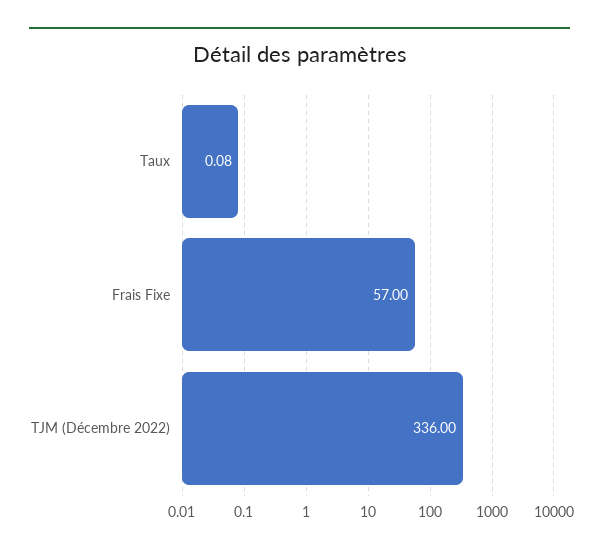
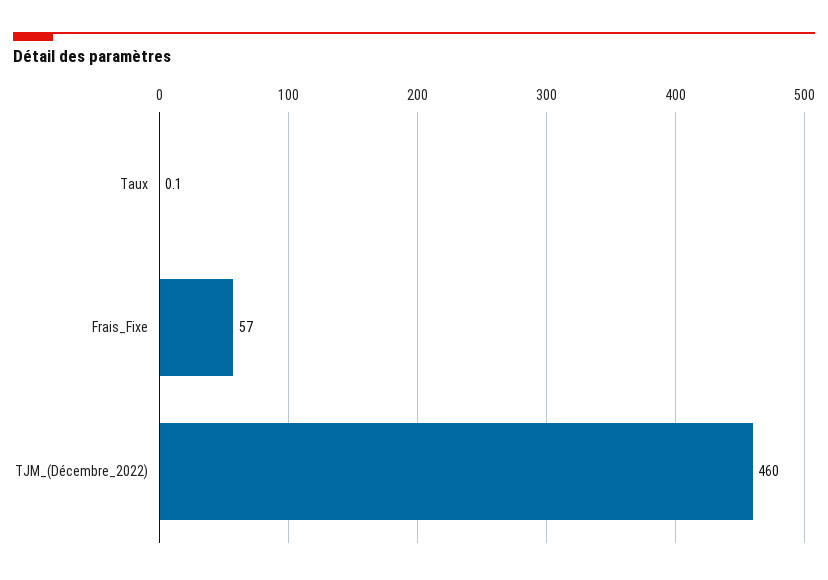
TJM (Décembre 2022): 336 -> 460

